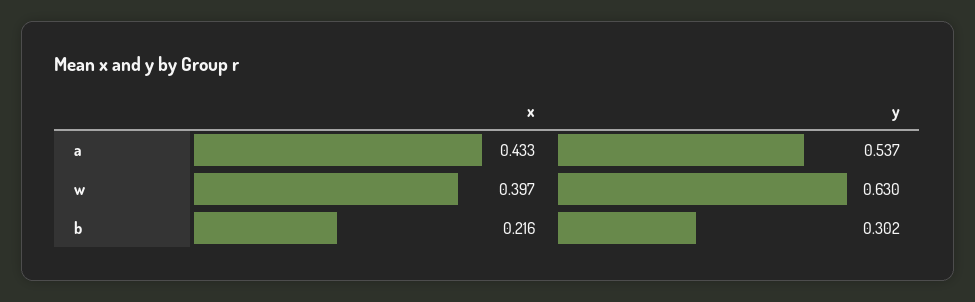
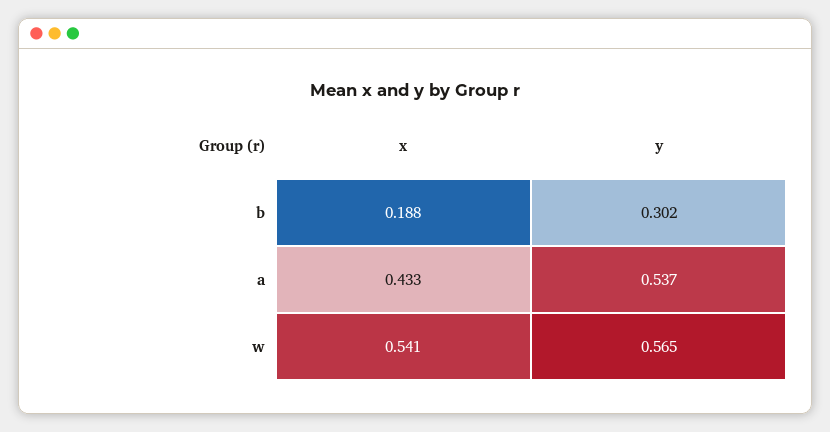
x, w: 0.397 -> 0.541
y, w: 0.63 -> 0.565
x, b: 0.216 -> 0.188

